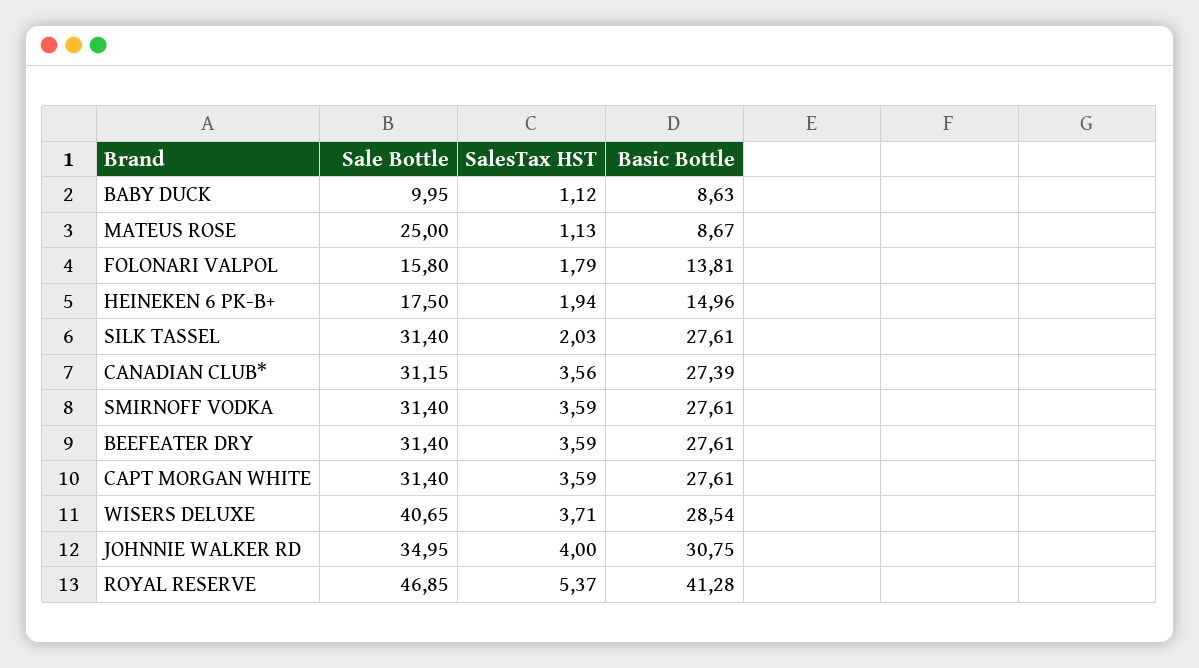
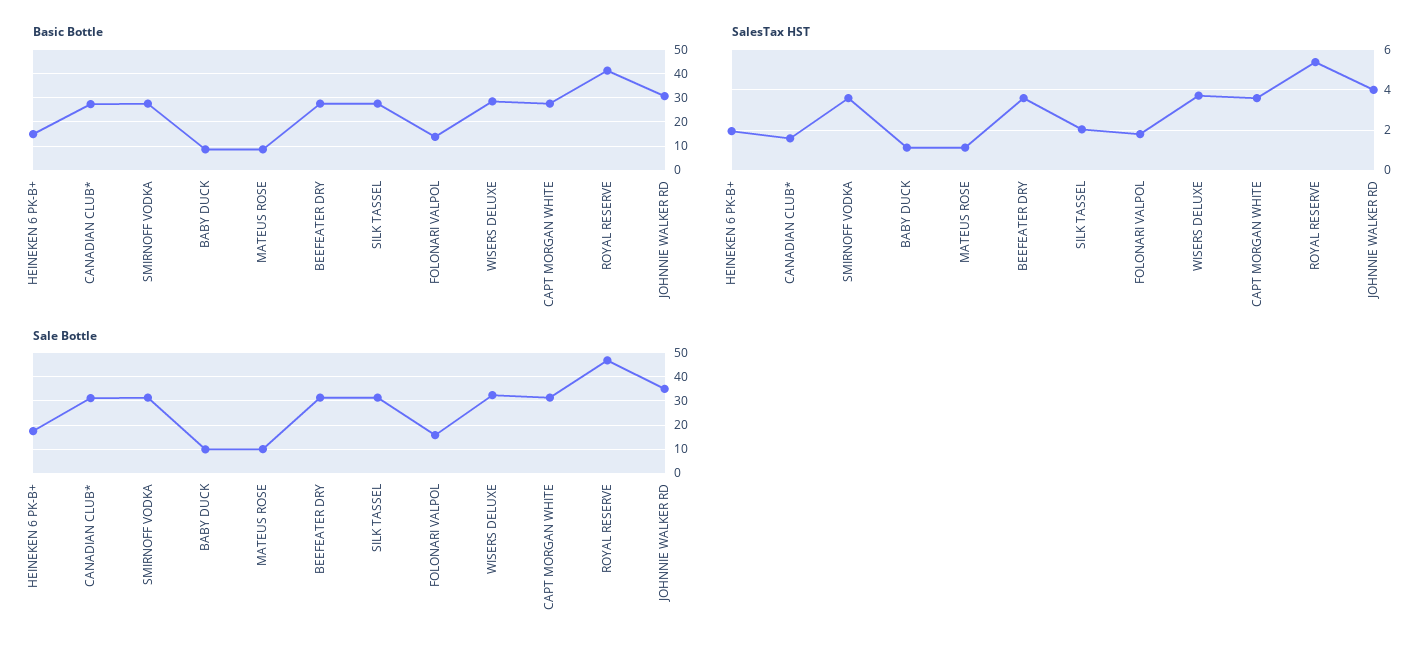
Sale Bottle, MATEUS ROSE: 25 -> 10
SalesTax HST, CANADIAN CLUB*: 3.56 -> 1.5
Sale Bottle, WISERS DELUXE: 40.65 -> 32.5

